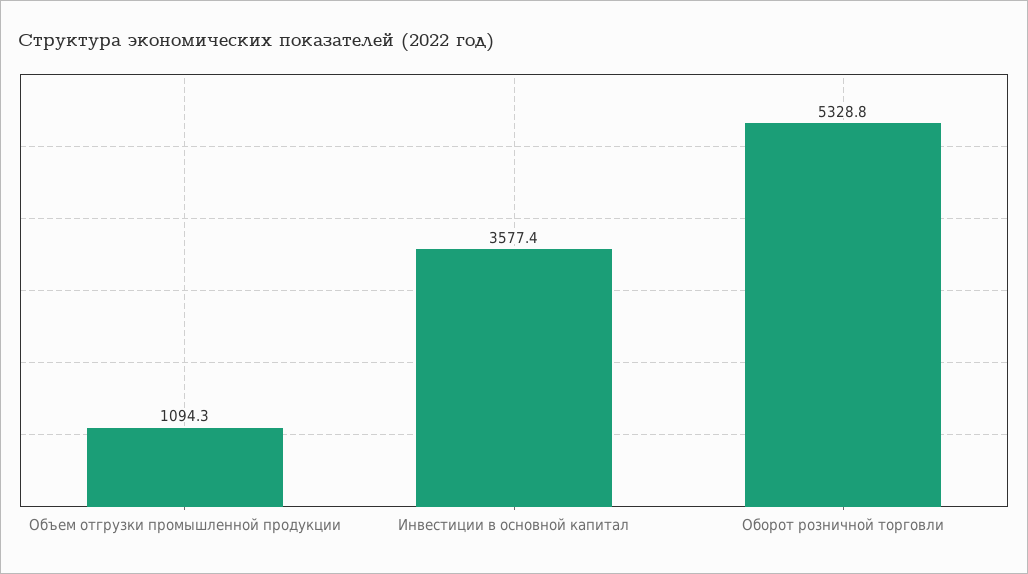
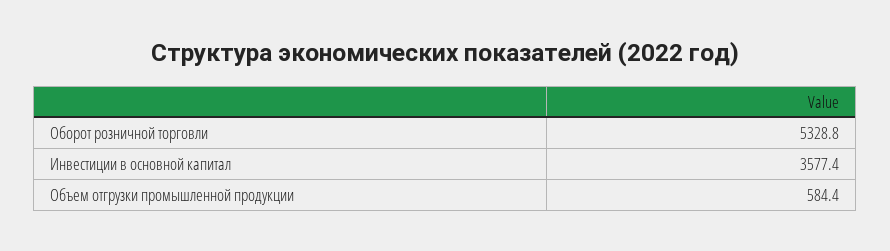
Объем отгрузки промышленной продукции: 1094.3 -> 584.4

